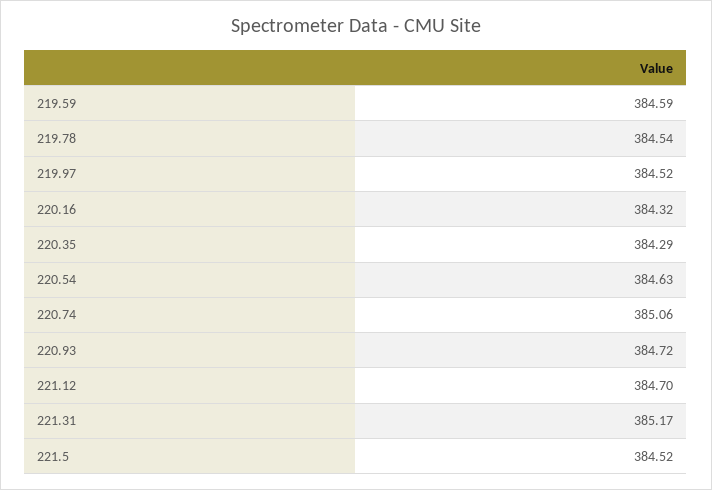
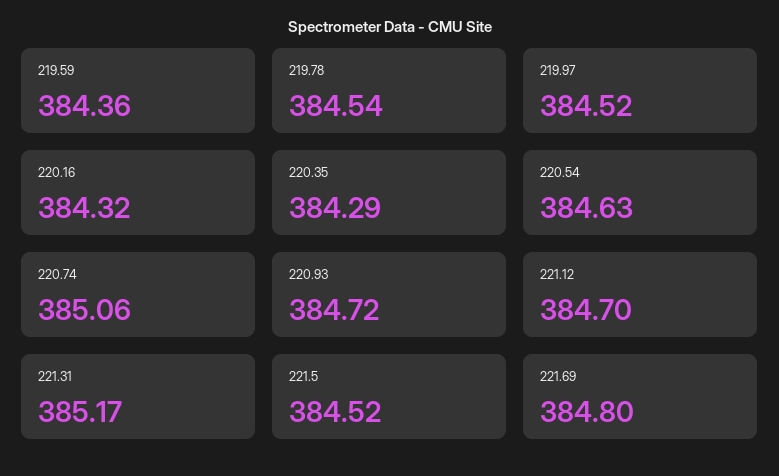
219.59: 384.59 -> 384.36
221.69: none -> 384.8

